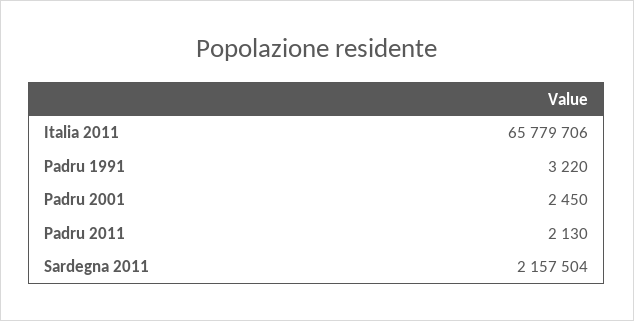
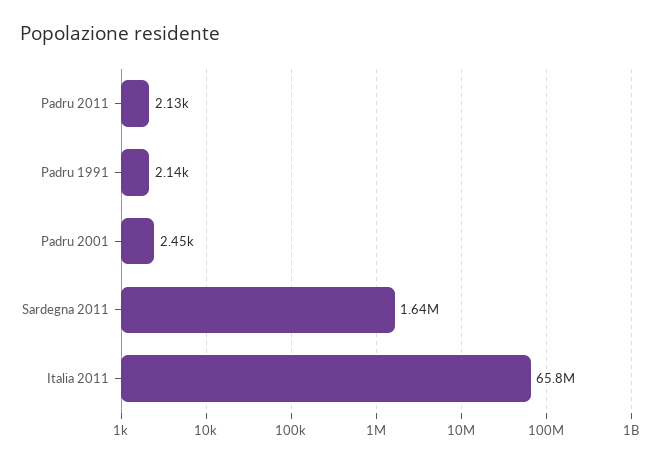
Padru 1991: 3220 -> 2140
Sardegna 2011: 2157504 -> 1640000

